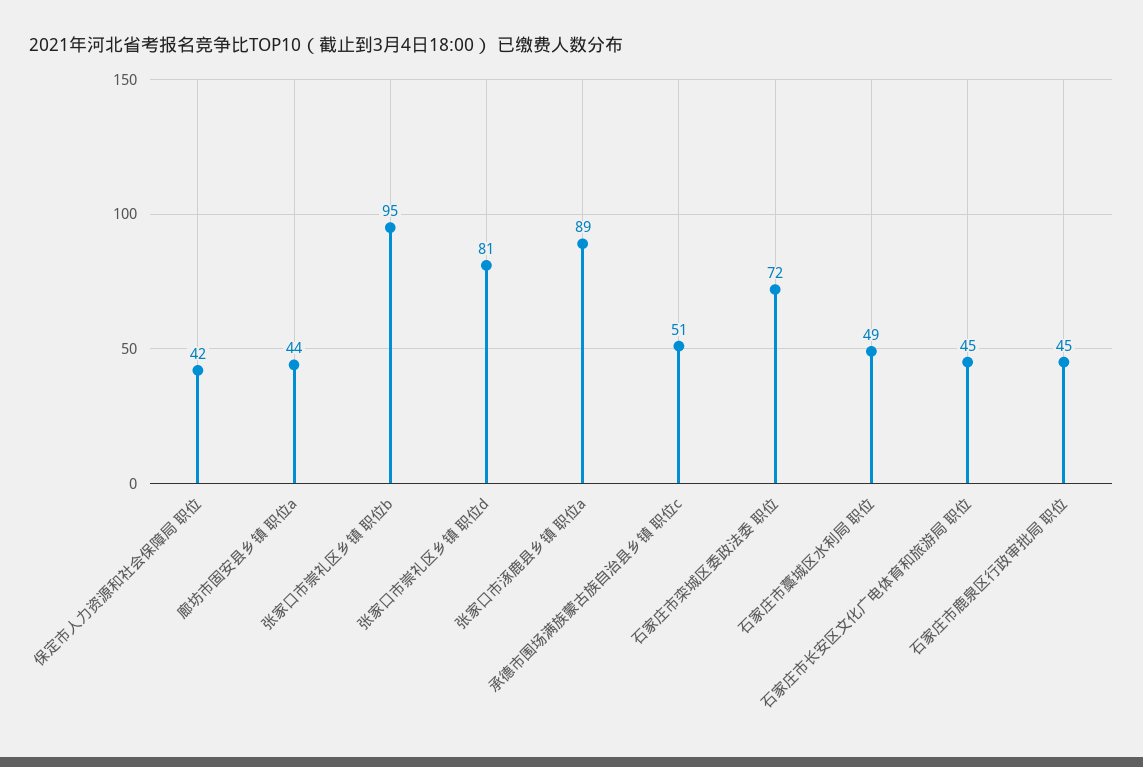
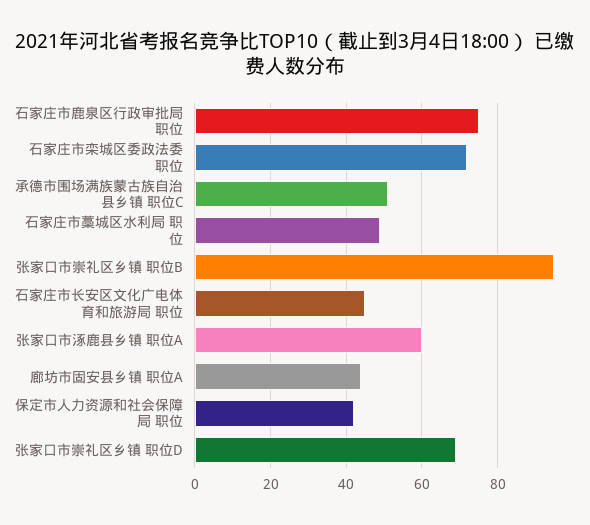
张家口市崇礼区乡镇 职位d: 81 -> 70
张家口市涿鹿县乡镇 职位a: 89 -> 60
石家庄市鹿泉区行政审批局 职位: 45 -> 75

